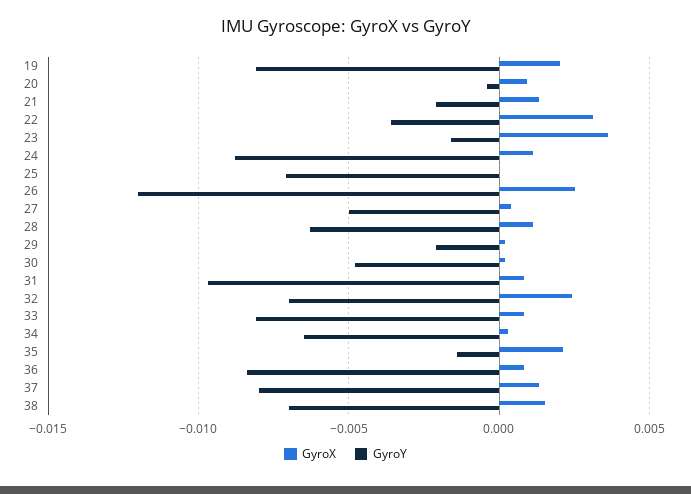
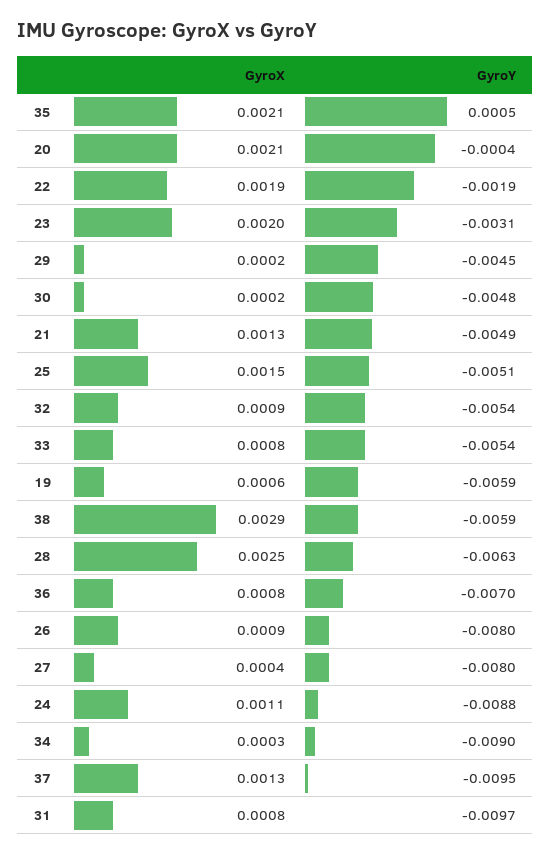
GyroX, 19: 0.002 -> 0.0006
GyroY, 19: -0.008 -> -0.0059
GyroX, 20: 0.001 -> 0.0021
GyroY, 21: -0.002 -> -0.0049
GyroX, 22: 0.003 -> 0.0019
GyroY, 22: -0.0035 -> -0.0019
GyroX, 23: 0.0035 -> 0.002
GyroY, 23: -0.0015 -> -0.0031
GyroX, 25: 0 -> 0.0015
GyroY, 25: -0.007 -> -0.0051
GyroX, 26: 0.0025 -> 0.0009
GyroY, 26: -0.012 -> -0.008
GyroY, 27: -0.005 -> -0.008
GyroX, 28: 0.001 -> 0.0025
GyroY, 29: -0.002 -> -0.0045
GyroX, 32: 0.0025 -> 0.0009
GyroY, 32: -0.007 -> -0.0054
GyroY, 33: -0.008 -> -0.0054
GyroY, 34: -0.0065 -> -0.009
GyroY, 35: -0.0015 -> 0.0005
GyroY, 36: -0.0085 -> -0.007
GyroY, 37: -0.008 -> -0.0095
GyroX, 38: 0.0015 -> 0.0029
GyroY, 38: -0.007 -> -0.0059

